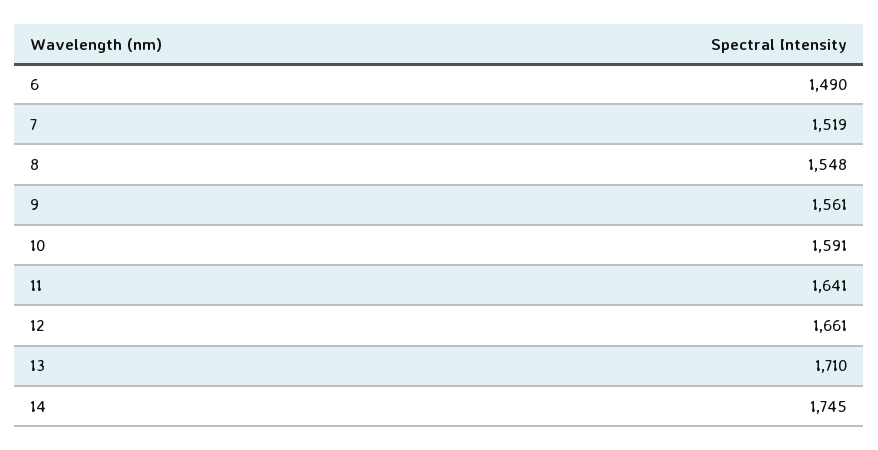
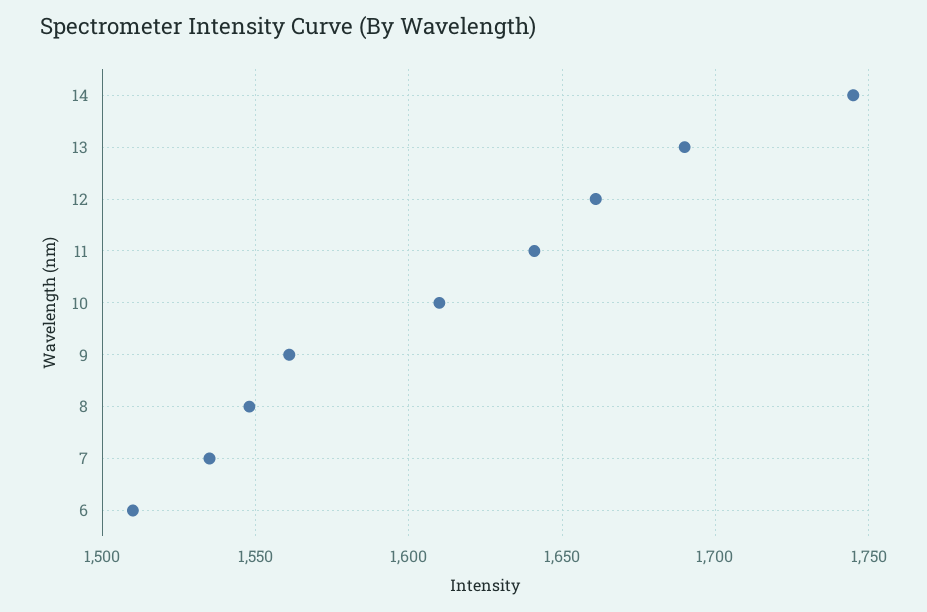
6: 1490 -> 1510
7: 1519 -> 1535
10: 1591 -> 1610
13: 1710 -> 1690

